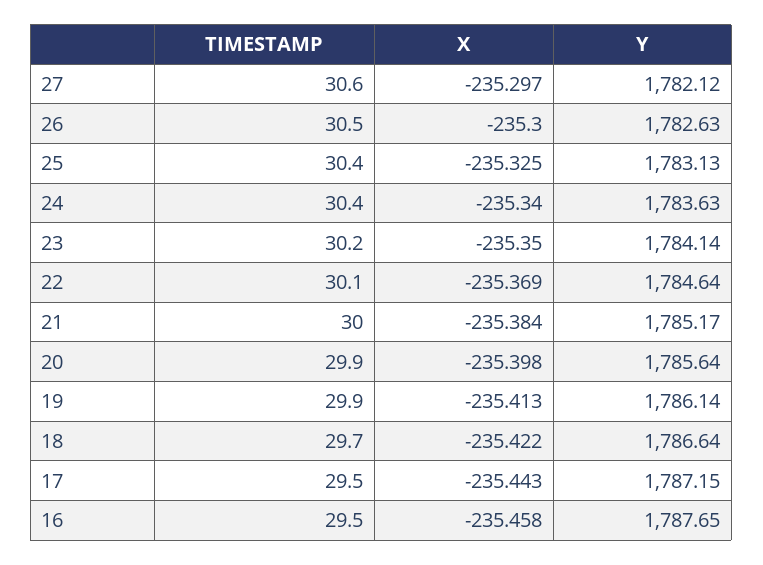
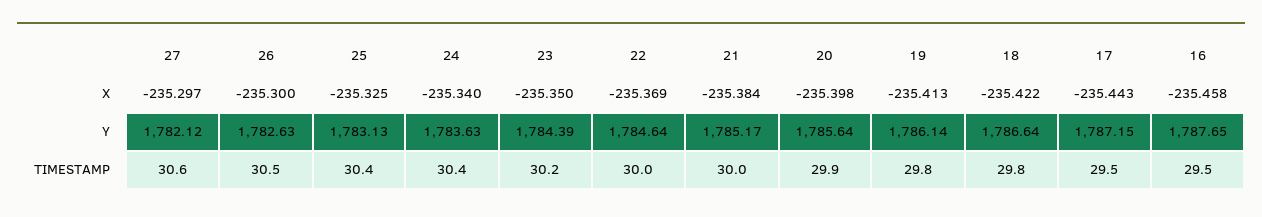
Y, 23: 1784.14 -> 1784.39
TIMESTAMP, 22: 30.1 -> 30
TIMESTAMP, 19: 29.9 -> 29.8
TIMESTAMP, 18: 29.7 -> 29.8

